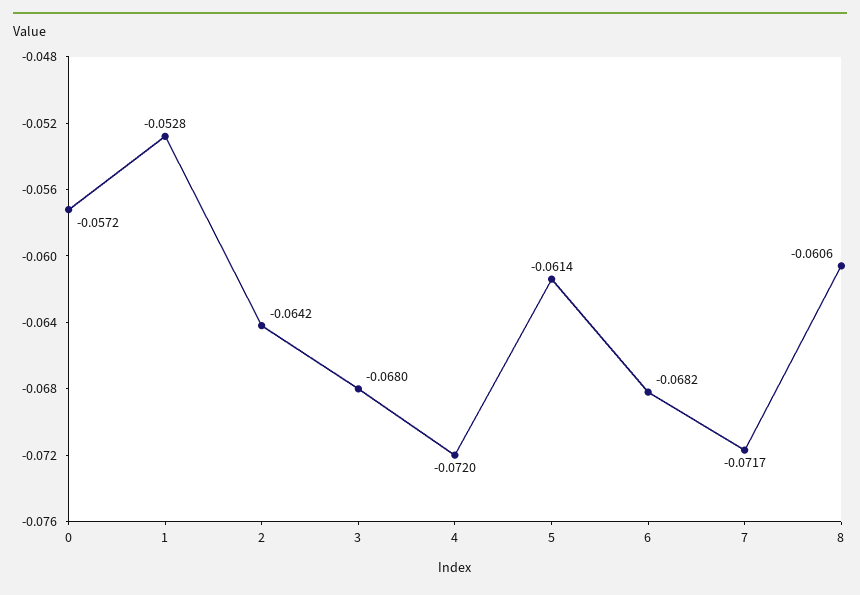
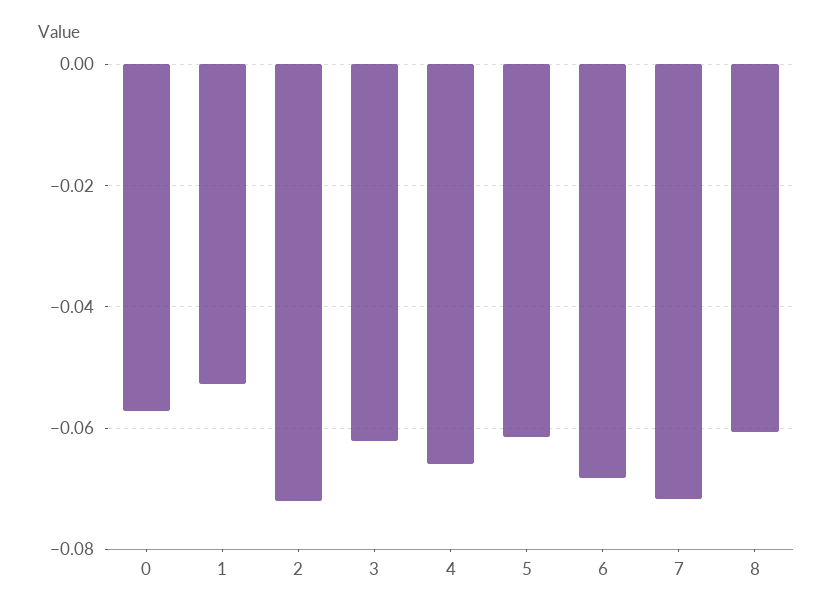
2: -0.0642 -> -0.072
3: -0.068 -> -0.062
4: -0.072 -> -0.066

